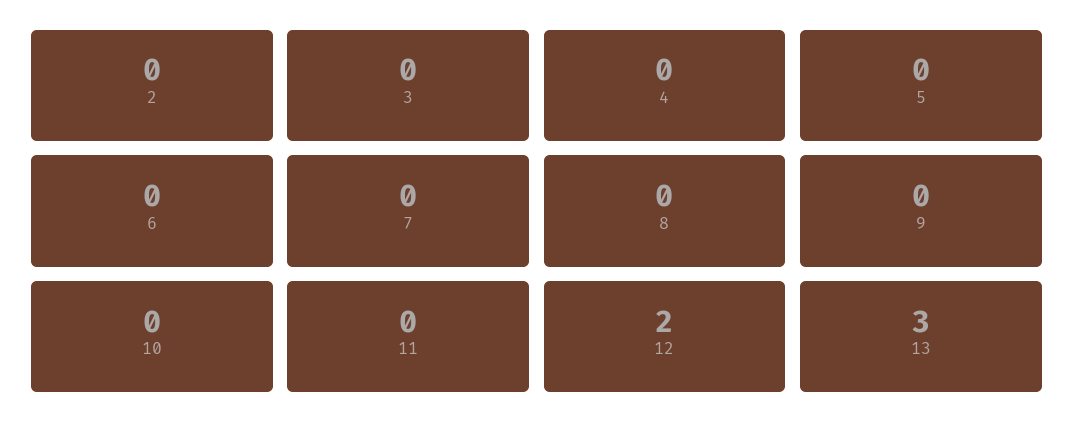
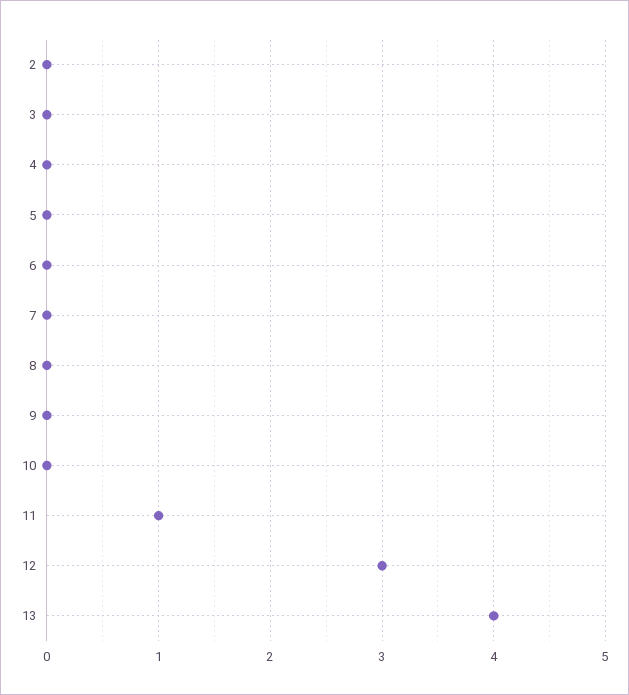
11: 0 -> 1
12: 2 -> 3
13: 3 -> 4

